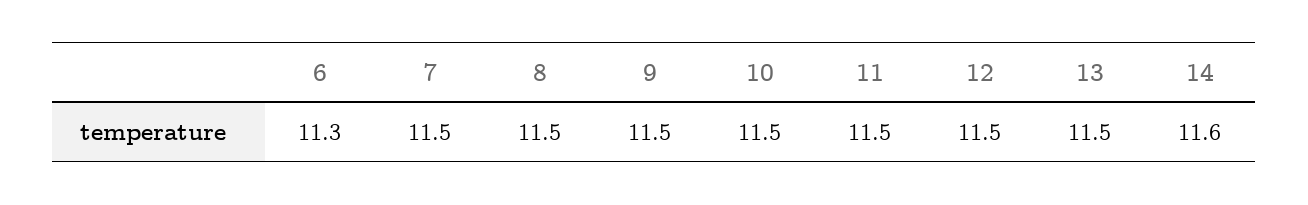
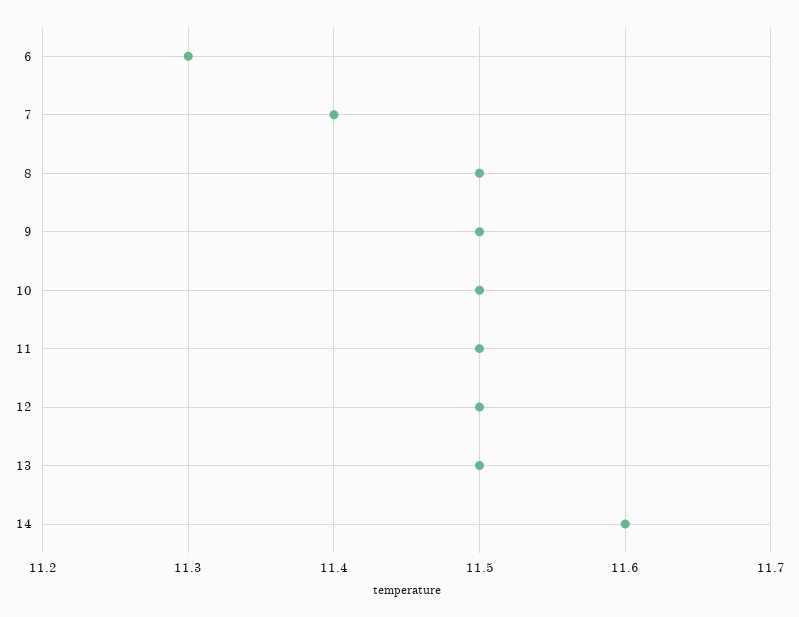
7: 11.5 -> 11.4

